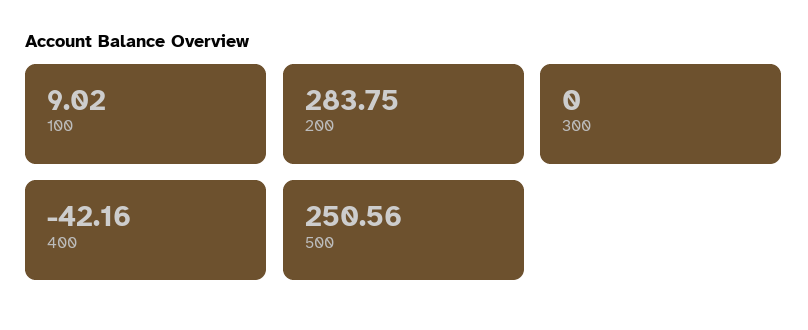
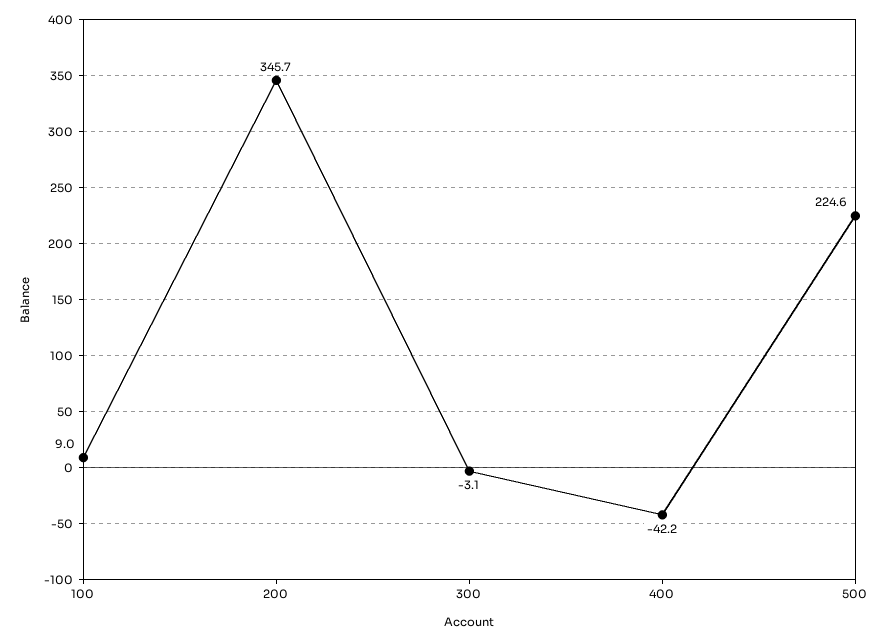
200: 283.75 -> 345.7
300: 0 -> -3.1
500: 250.56 -> 224.6

